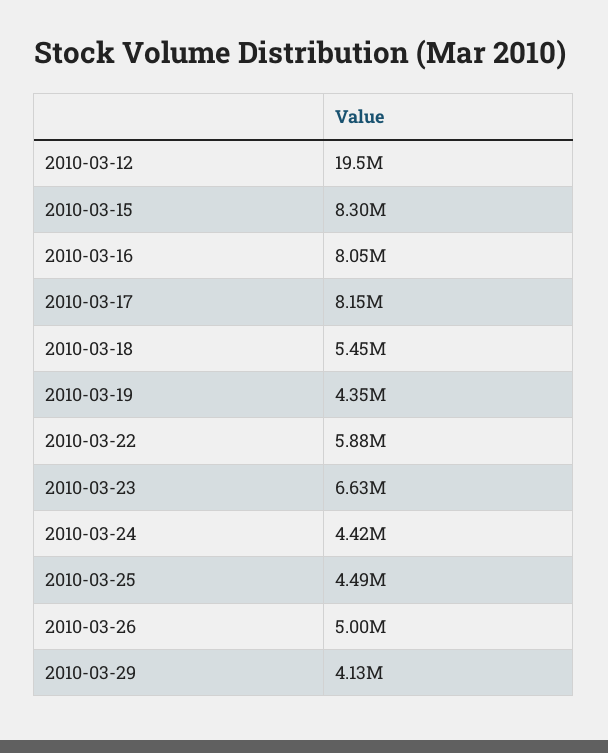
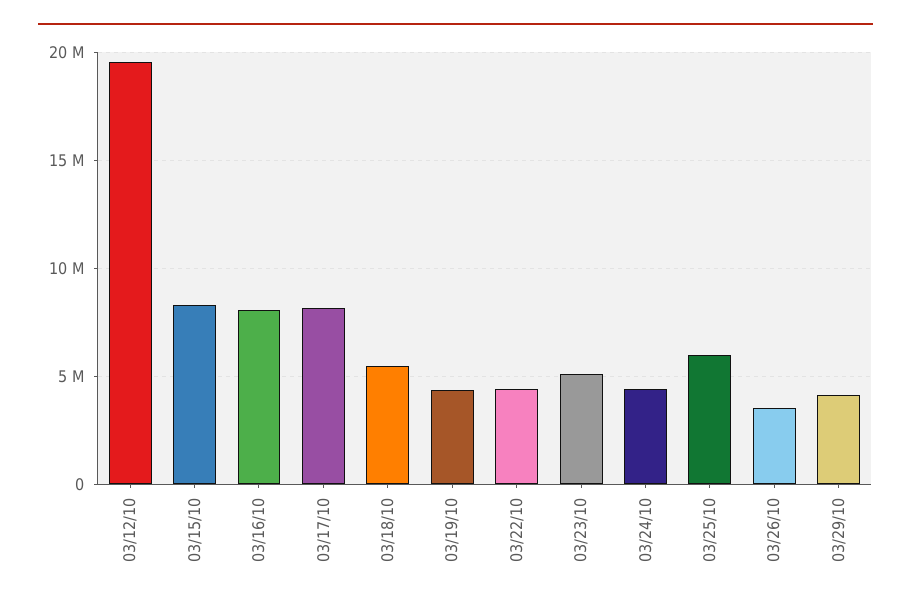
2010-03-22: 5880000 -> 4500000
2010-03-23: 6630000 -> 5000000
2010-03-25: 4490000 -> 6000000
2010-03-26: 5000000 -> 3500000

